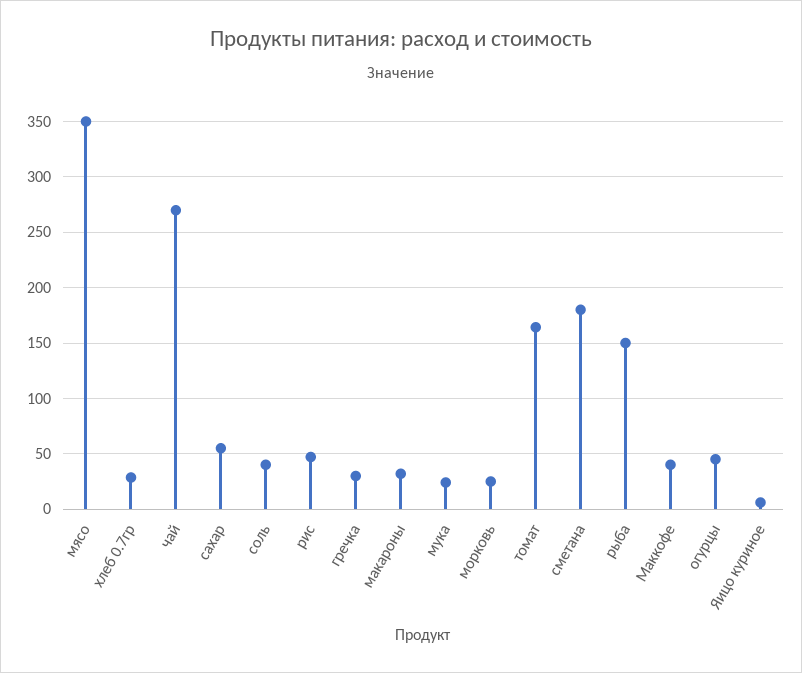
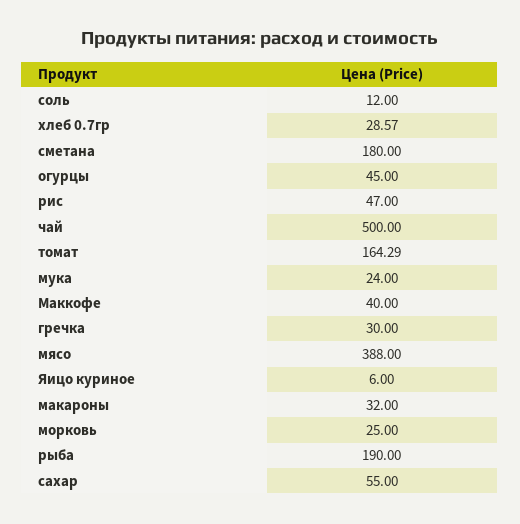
мясо: 350 -> 388
чай: 270 -> 500
соль: 40 -> 12
рыба: 150 -> 190

